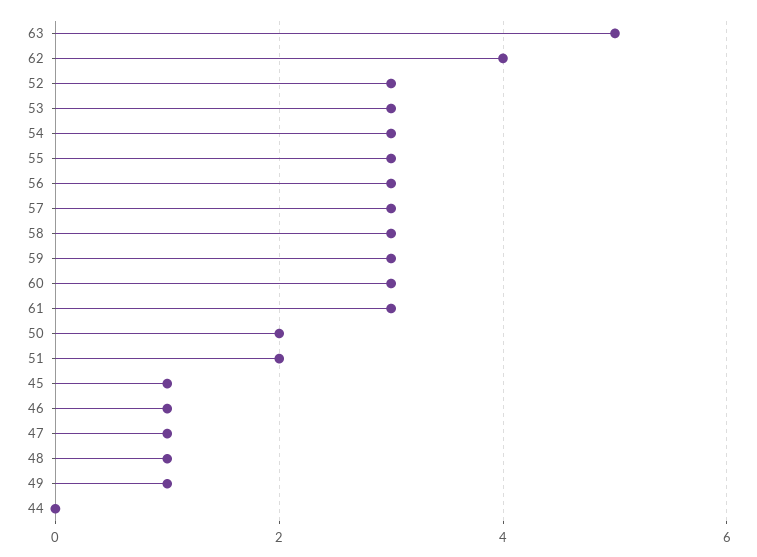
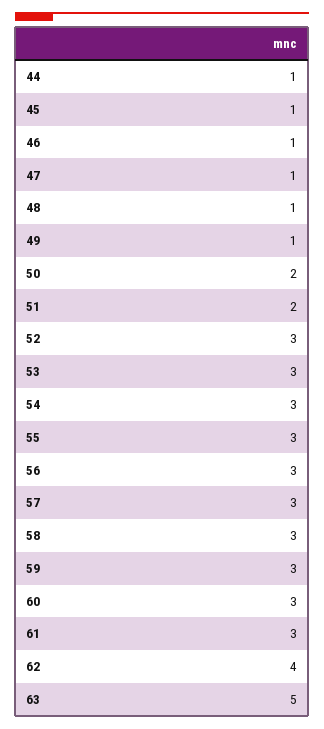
44: 0 -> 1

